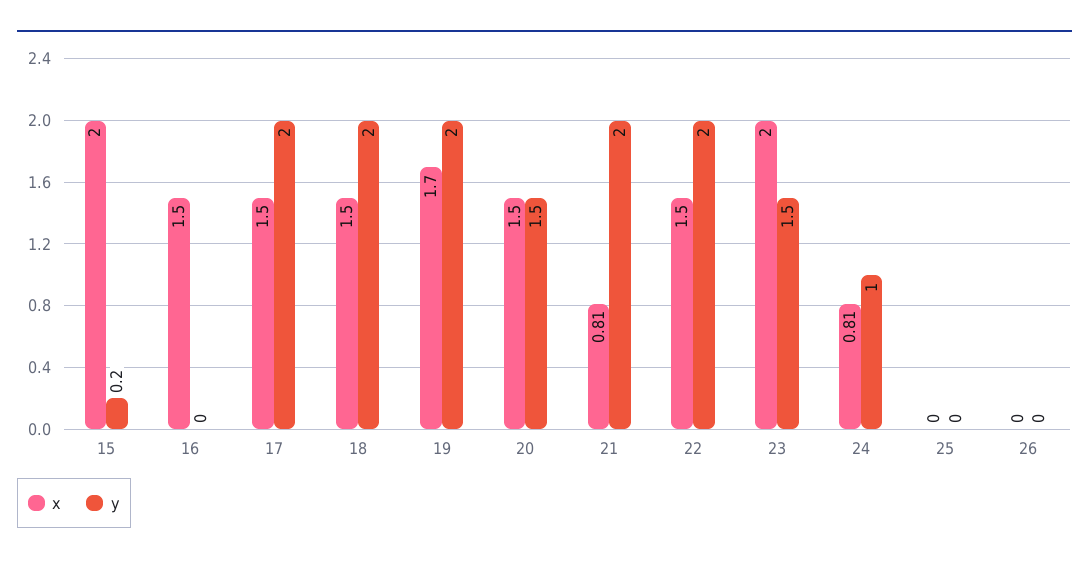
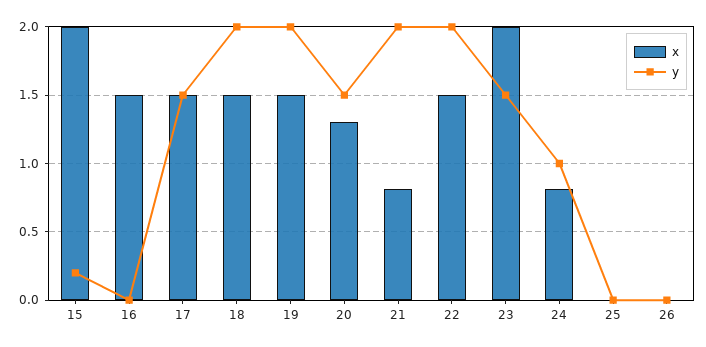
y, 17: 2 -> 1.5
x, 19: 1.7 -> 1.5
x, 20: 1.5 -> 1.3

